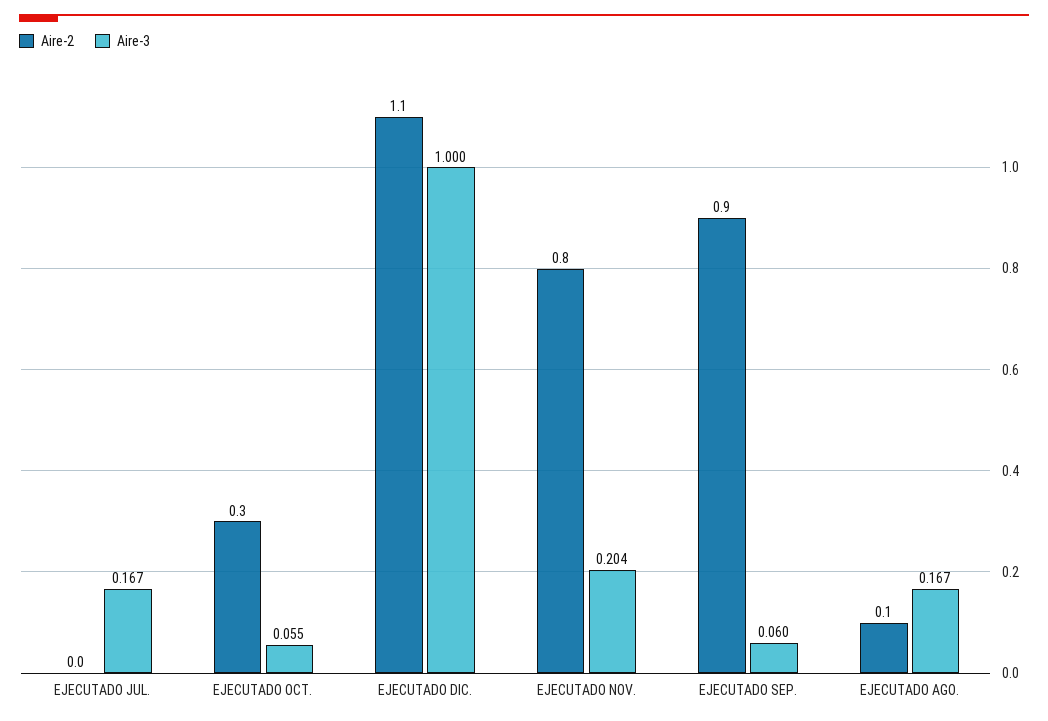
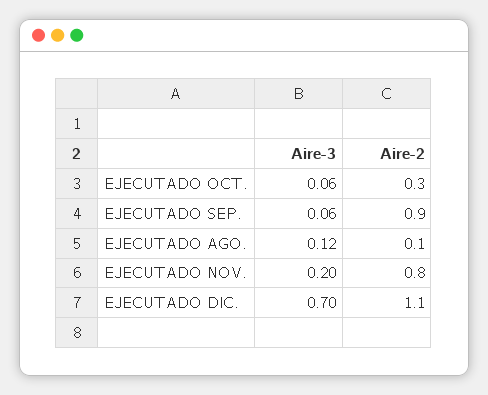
Aire-2, EJECUTADO JUL.: 0 -> none
Aire-3, EJECUTADO JUL.: 0.167 -> none
Aire-3, EJECUTADO DIC.: 1 -> 0.7
Aire-3, EJECUTADO AGO.: 0.167 -> 0.12

